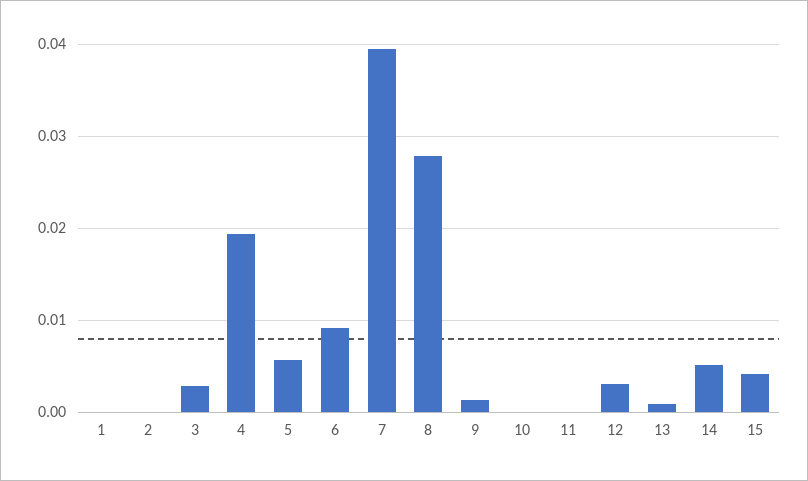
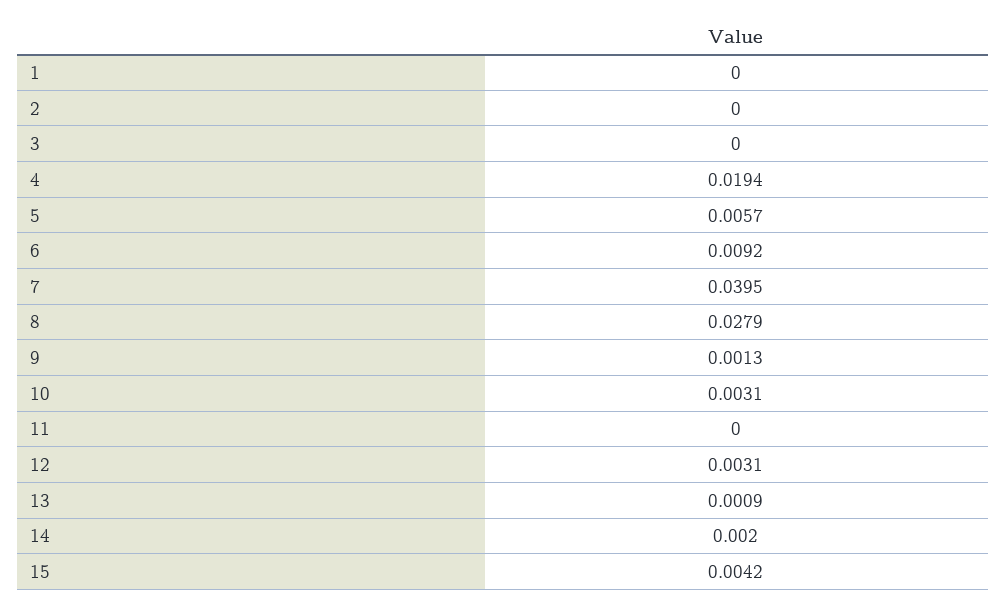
3: 0.003 -> 0
10: 0 -> 0.0031
14: 0.005 -> 0.002

